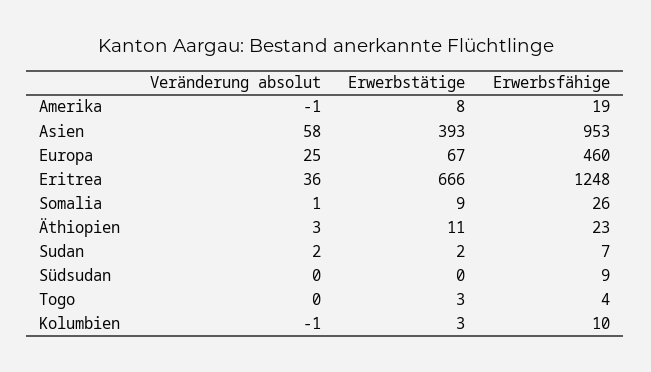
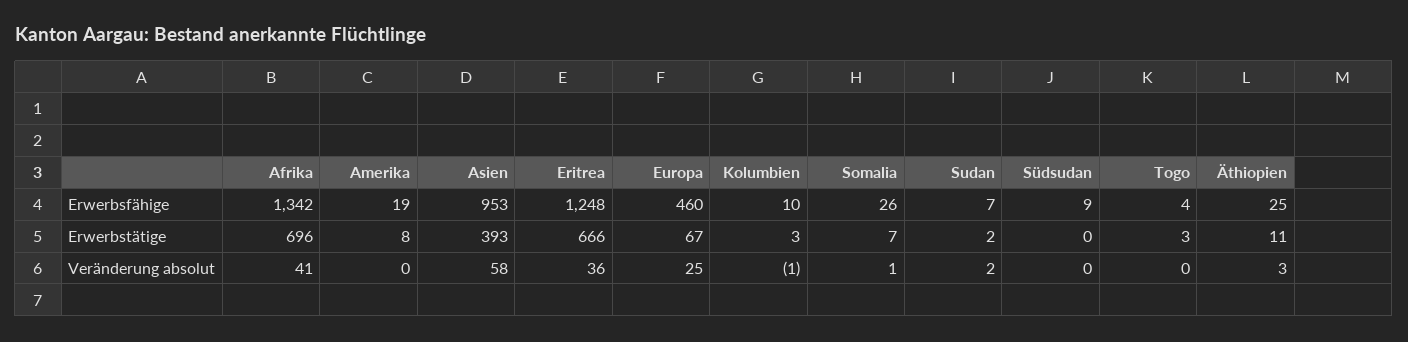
Veränderung absolut, Amerika: -1 -> 0
Erwerbstätige, Somalia: 9 -> 7
Erwerbsfähige, Äthiopien: 23 -> 25
Erwerbsfähige, Afrika: none -> 1342
Erwerbstätige, Afrika: none -> 696
Veränderung absolut, Afrika: none -> 41

